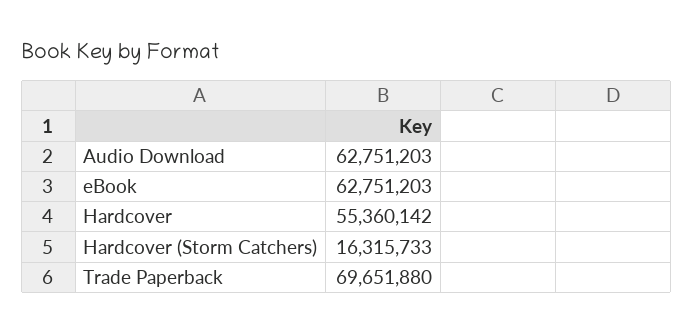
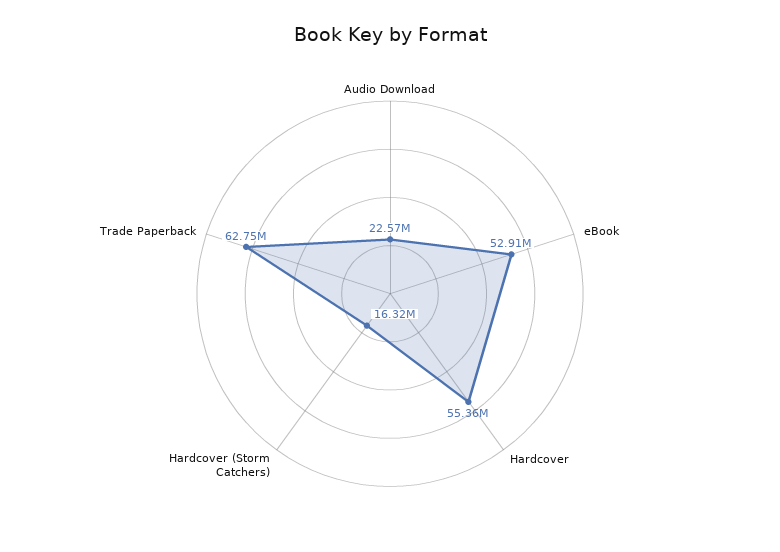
Audio Download: 62751203 -> 22570000
eBook: 62751203 -> 52910000
Trade Paperback: 69651880 -> 62750000

